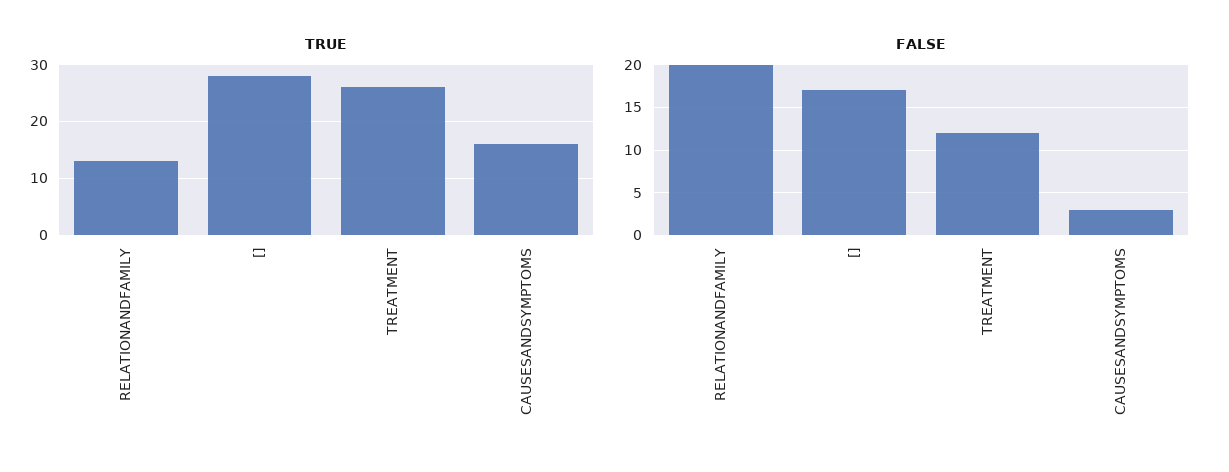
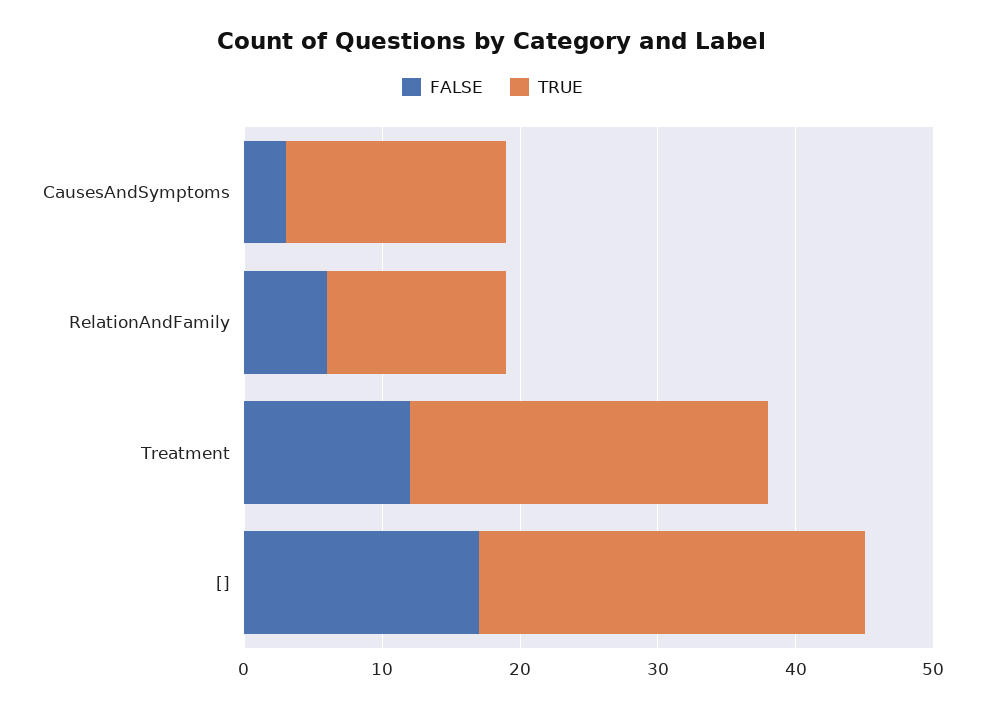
FALSE, RELATIONANDFAMILY: 20 -> 6

